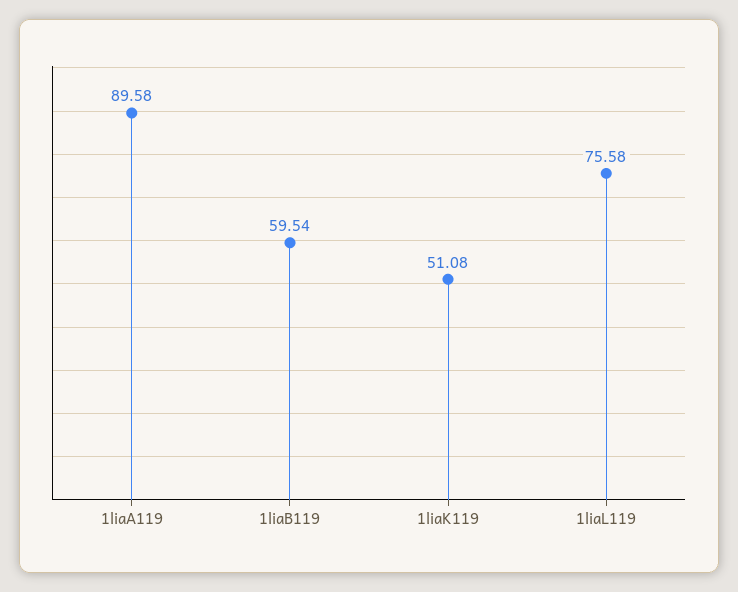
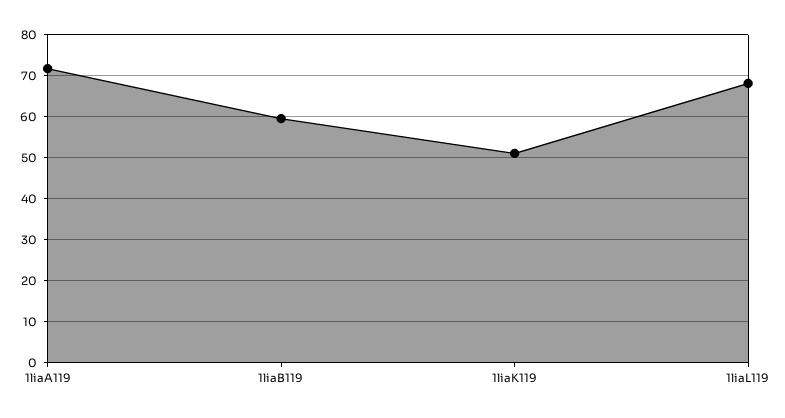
1liaA119: 89.58 -> 72
1liaL119: 75.58 -> 68

